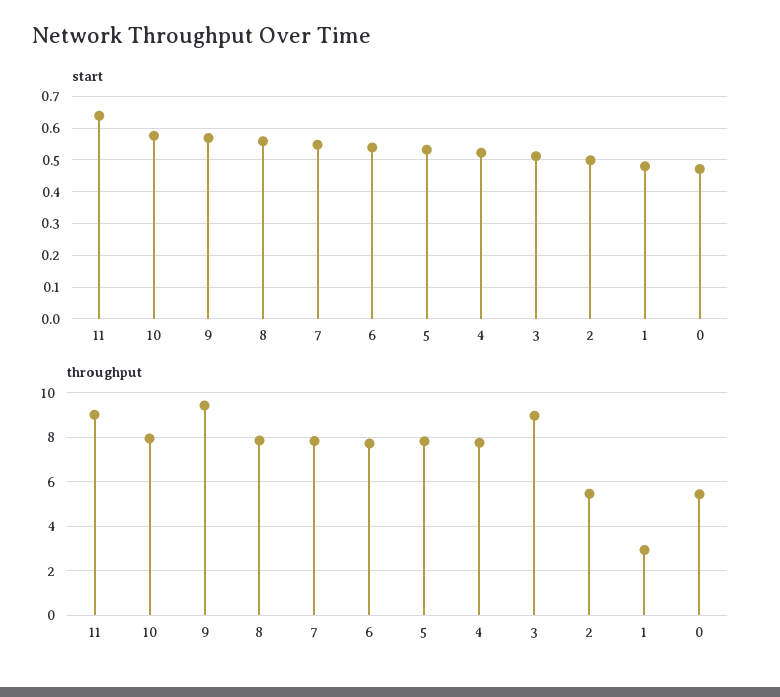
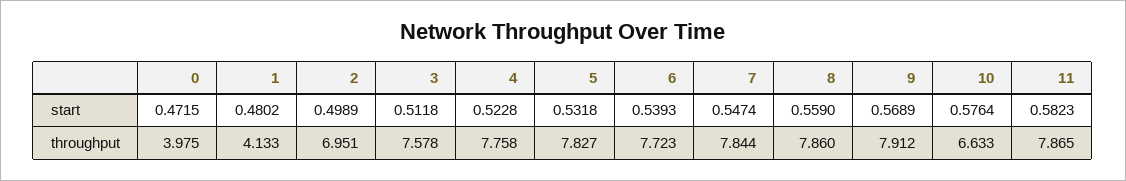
start, 11: 0.64 -> 0.5823
throughput, 11: 9 -> 7.865
throughput, 10: 8 -> 6.633
throughput, 9: 9.5 -> 7.912
throughput, 3: 9 -> 7.578
throughput, 2: 5.5 -> 6.951
throughput, 1: 3 -> 4.133
throughput, 0: 5.5 -> 3.975

